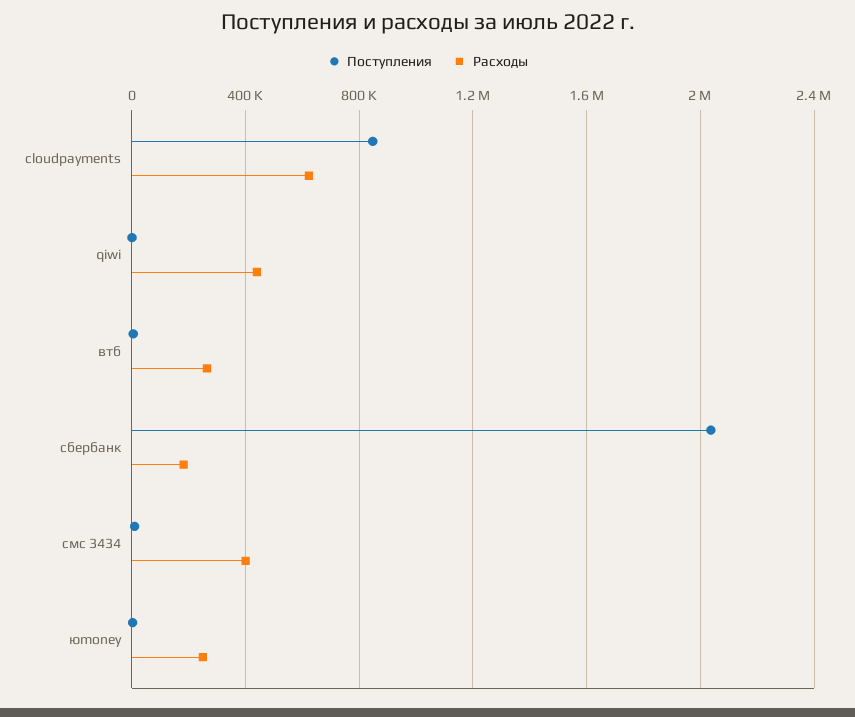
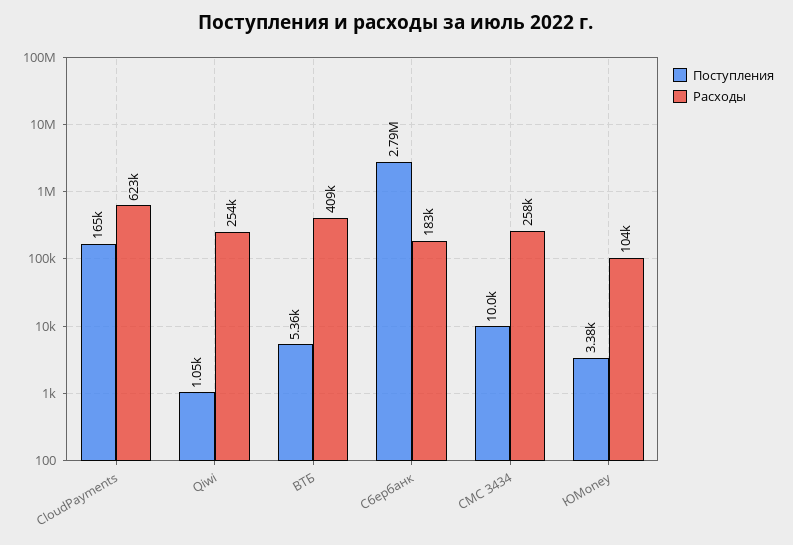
Поступления, cloudpayments: 850000 -> 165000
Расходы, qiwi: 450000 -> 254000
Расходы, втб: 250000 -> 409000
Поступления, сбербанк: 2050000 -> 2790000
Расходы, смс 3434: 400000 -> 258000
Расходы, юmoney: 250000 -> 104000

